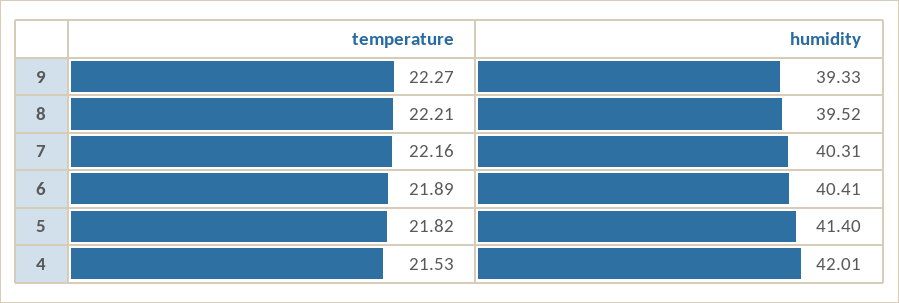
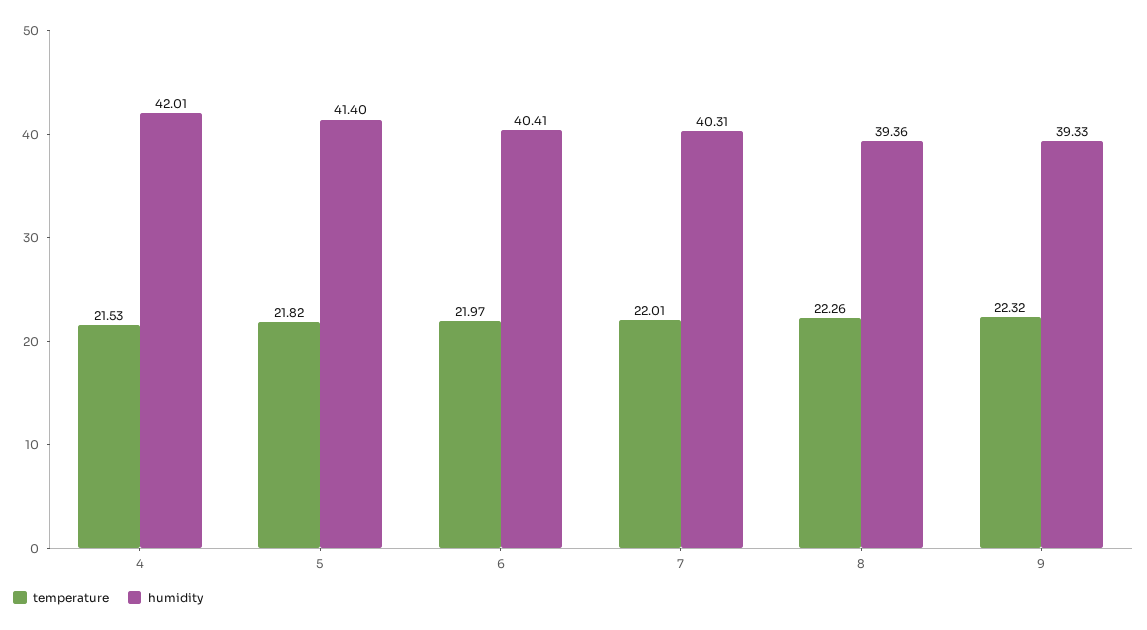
temperature, 9: 22.27 -> 22.32
temperature, 8: 22.21 -> 22.26
humidity, 8: 39.52 -> 39.36
temperature, 7: 22.16 -> 22.01
temperature, 6: 21.89 -> 21.97

